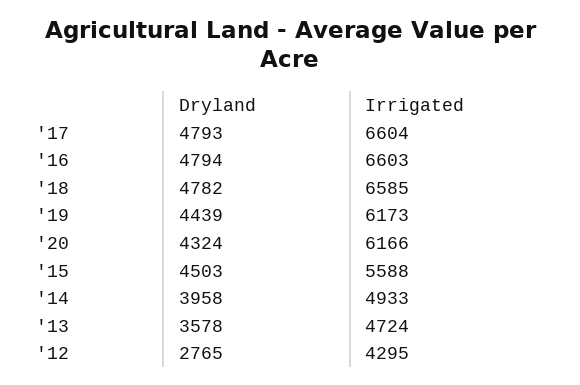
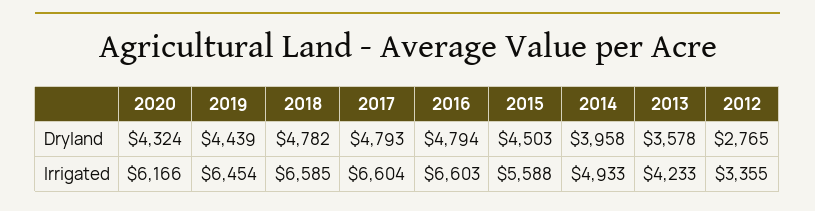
Irrigated, '19: 6173 -> 6454
Irrigated, '13: 4724 -> 4233
Irrigated, '12: 4295 -> 3355

